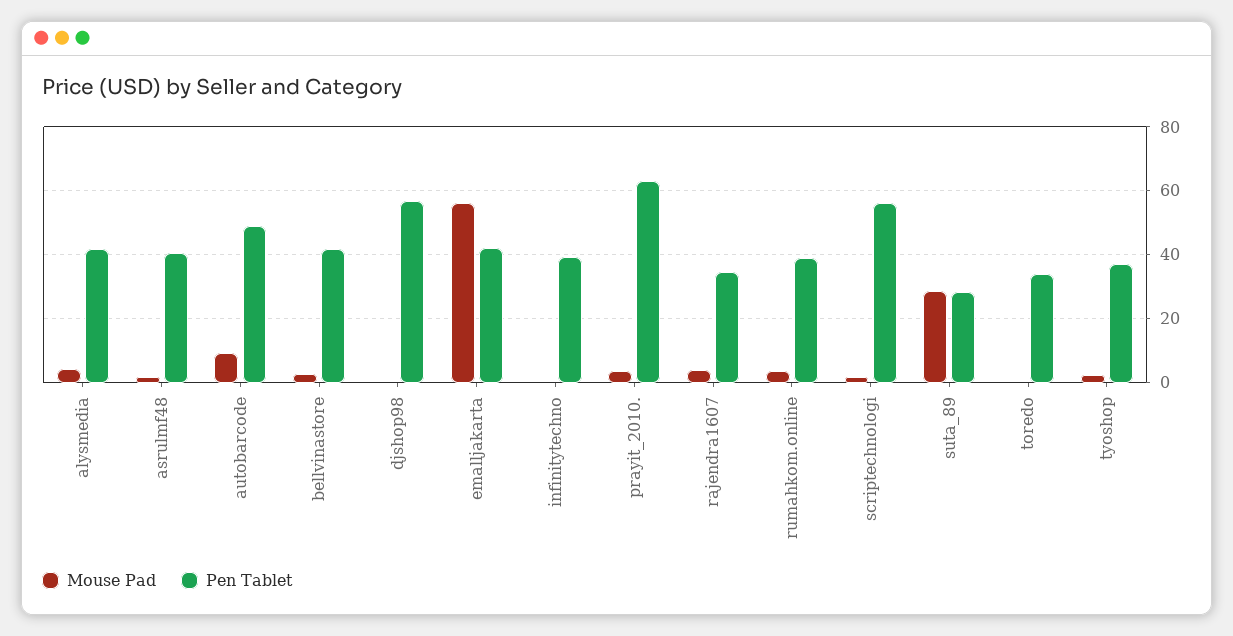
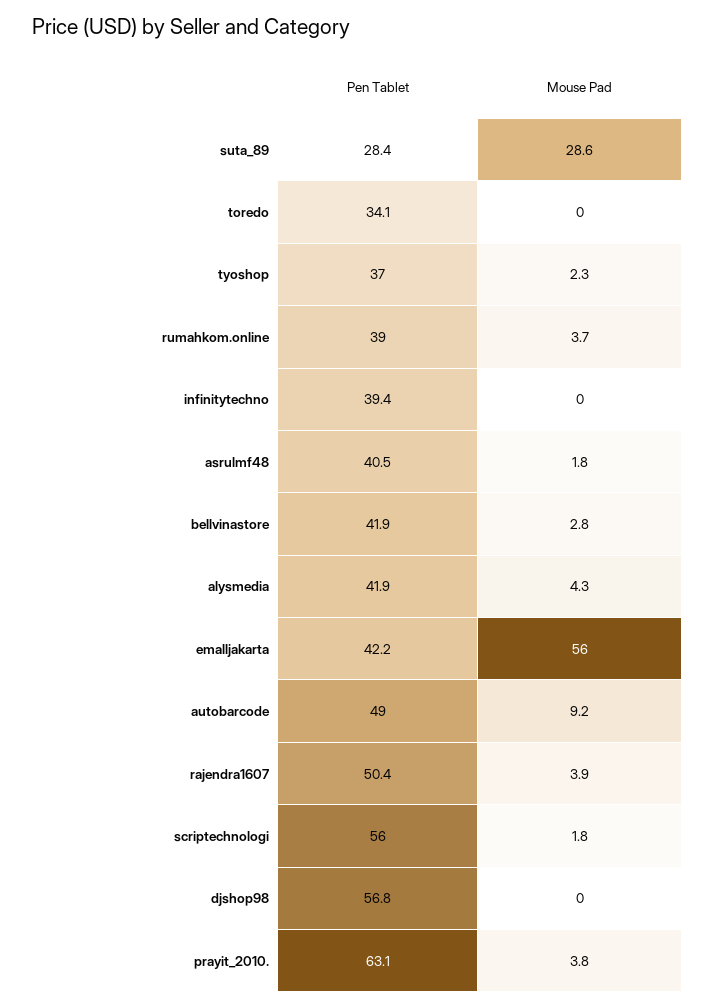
Pen Tablet, rajendra1607: 34 -> 50.4

